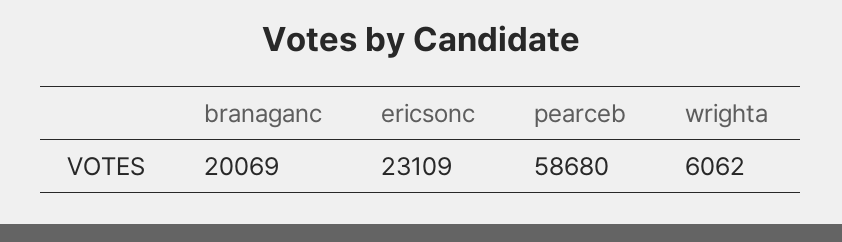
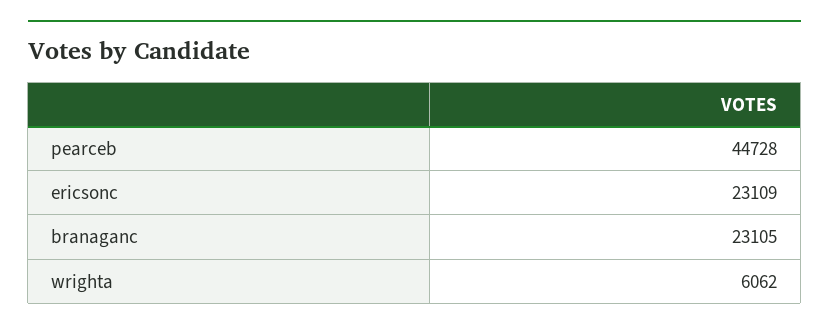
branaganc: 20069 -> 23105
pearceb: 58680 -> 44728

